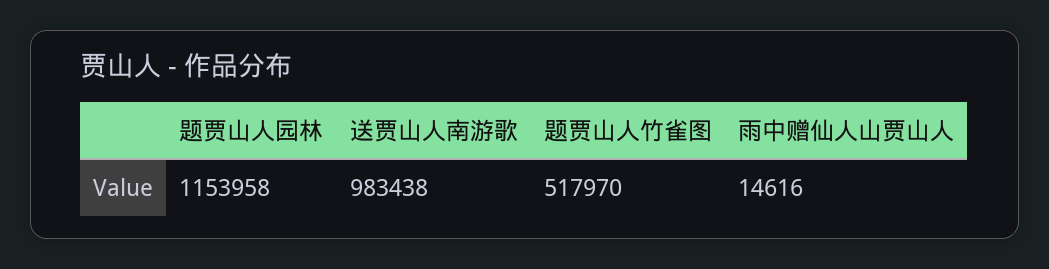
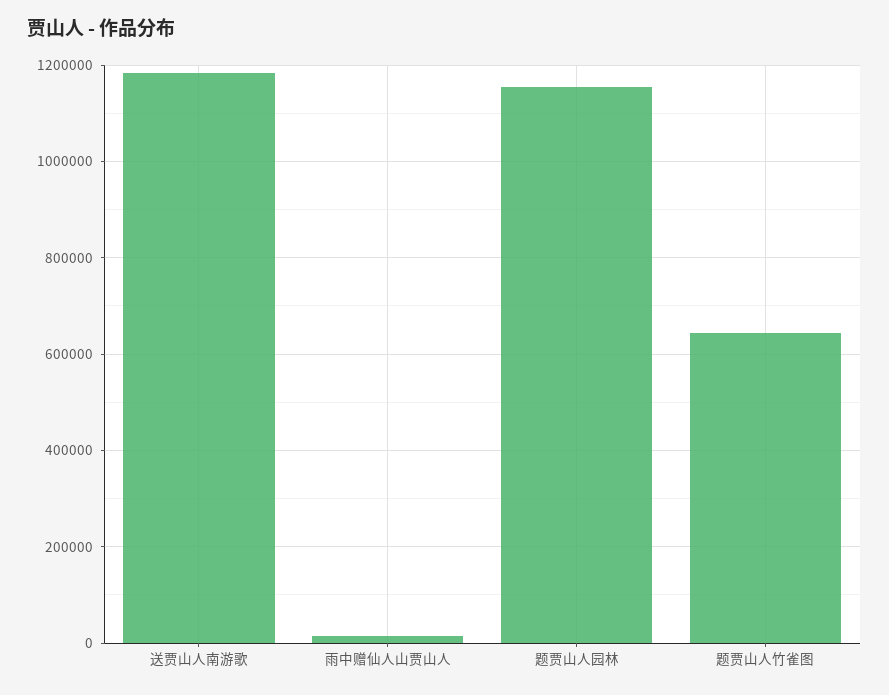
送贾山人南游歌: 983438 -> 1180000
题贾山人竹雀图: 517970 -> 640000

